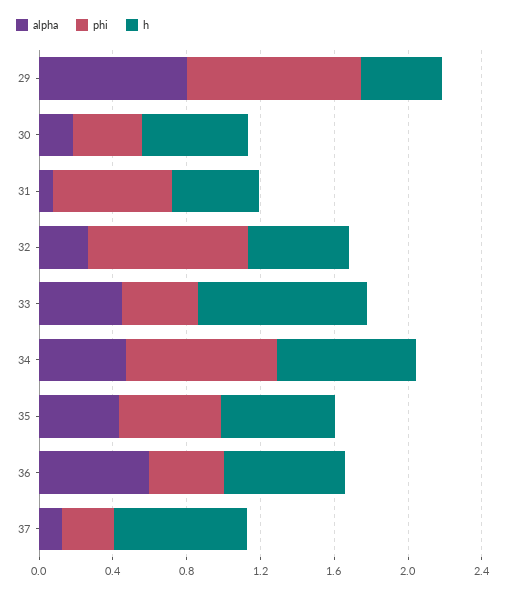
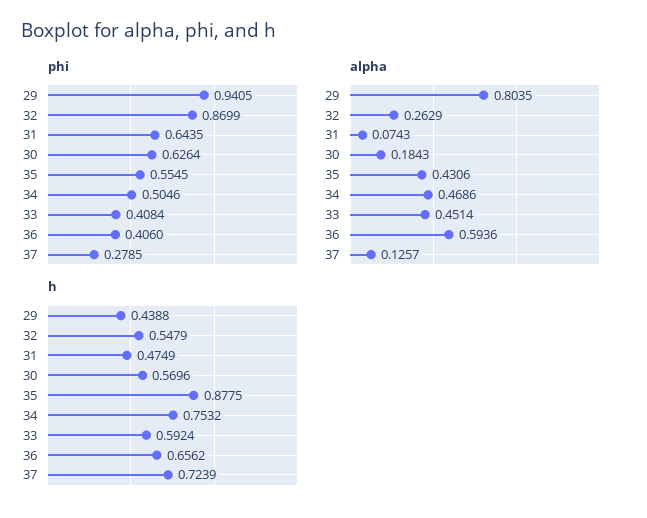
phi, 30: 0.4 -> 0.6264
h, 33: 0.9 -> 0.5924
phi, 34: 0.8 -> 0.5046
h, 35: 0.6 -> 0.8775

